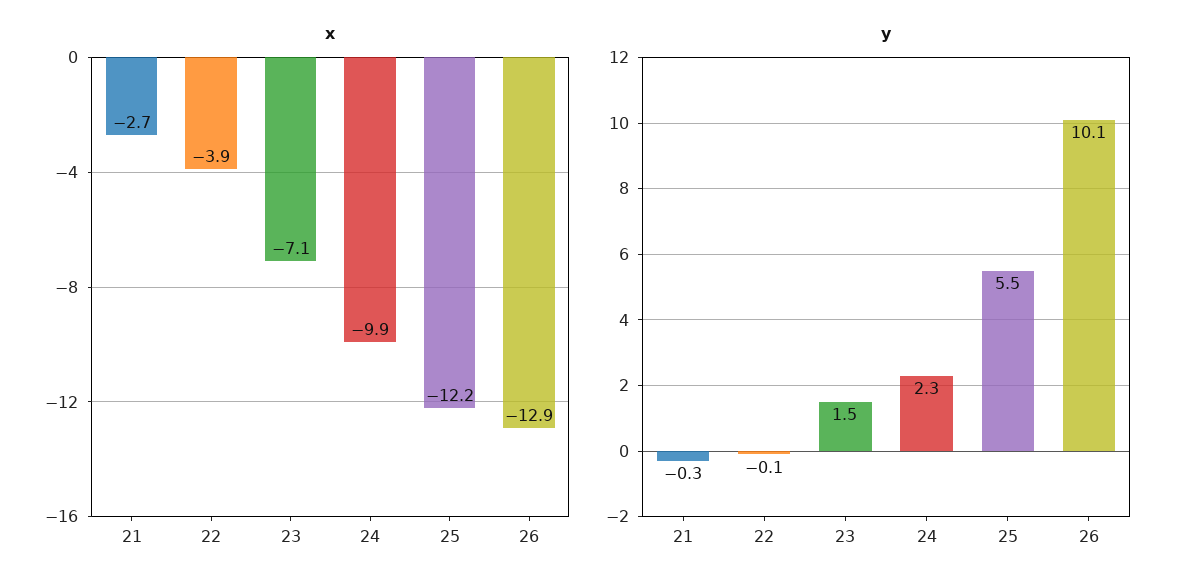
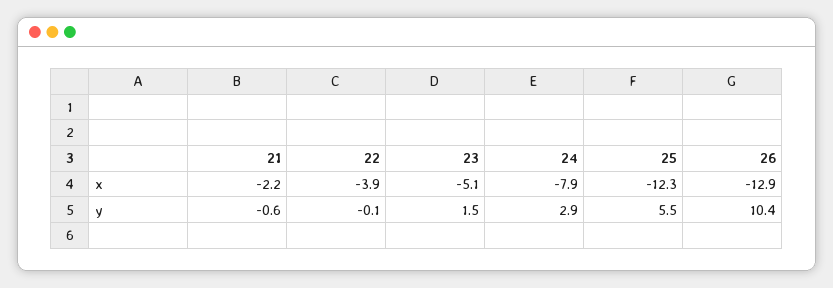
x, 21: -2.7 -> -2.2
x, 23: -7.1 -> -5.1
x, 24: -9.9 -> -7.9
x, 25: -12.2 -> -12.3
y, 21: -0.3 -> -0.6
y, 24: 2.3 -> 2.9
y, 26: 10.1 -> 10.4

